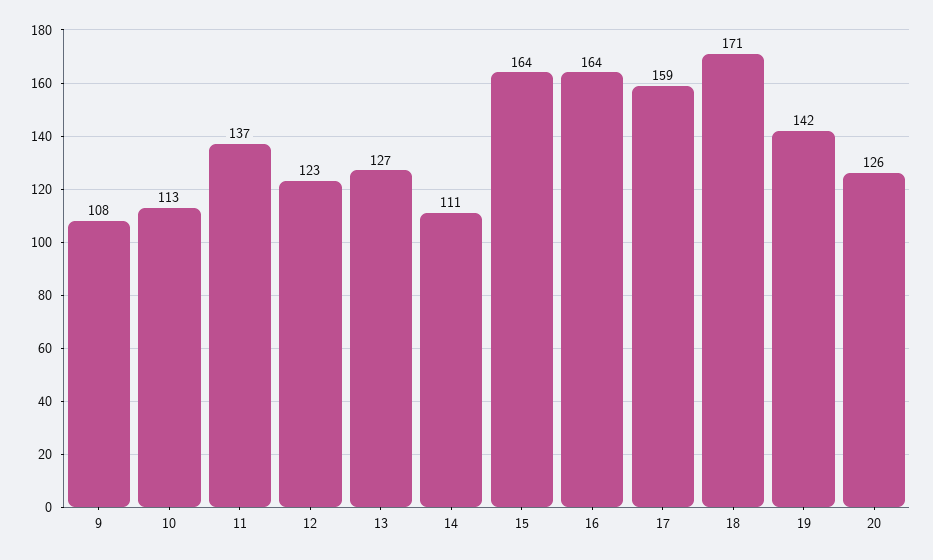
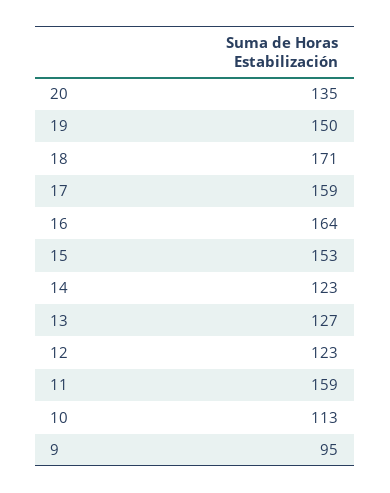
9: 108 -> 95
11: 137 -> 159
14: 111 -> 123
15: 164 -> 153
19: 142 -> 150
20: 126 -> 135

